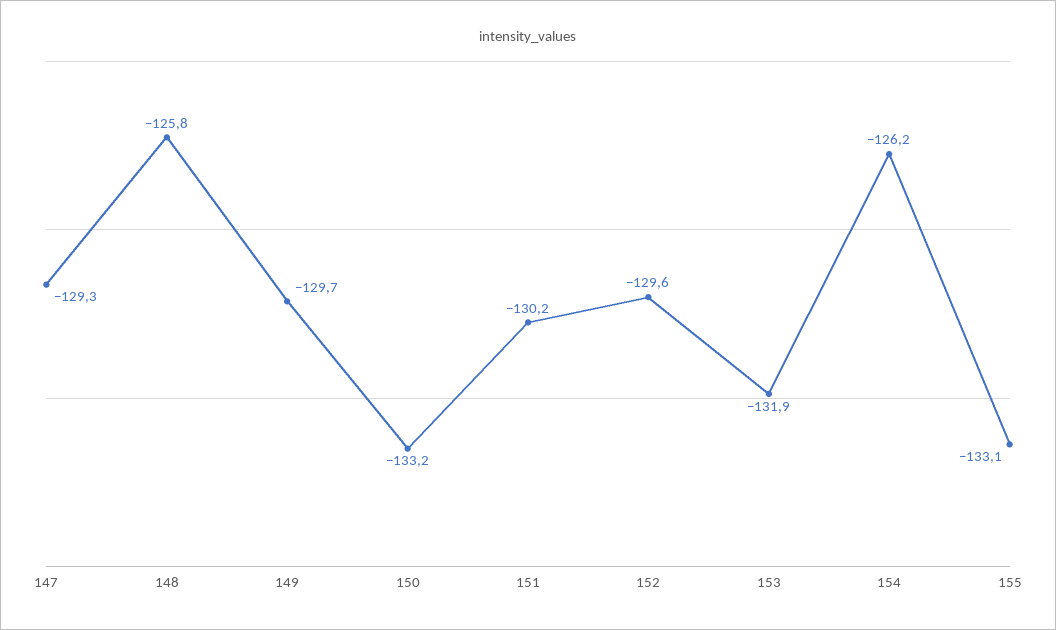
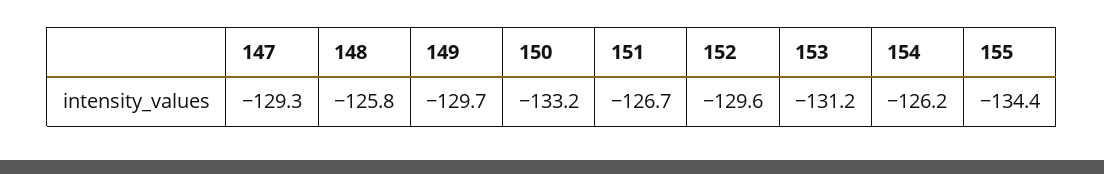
151: -130.2 -> -126.7
153: -131.9 -> -131.2
155: -133.1 -> -134.4

